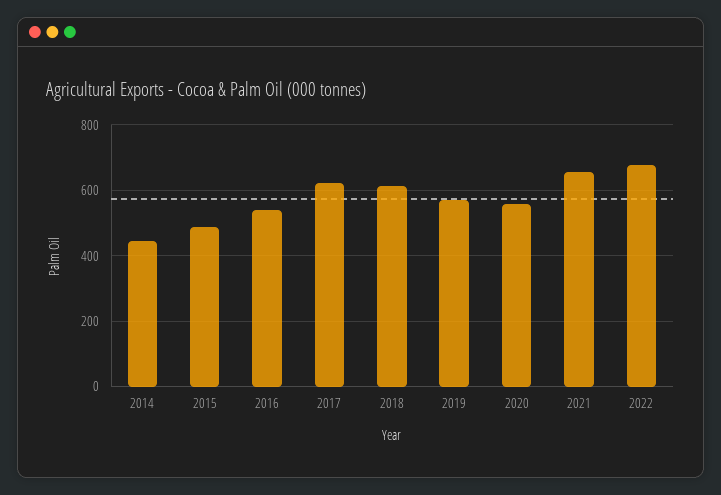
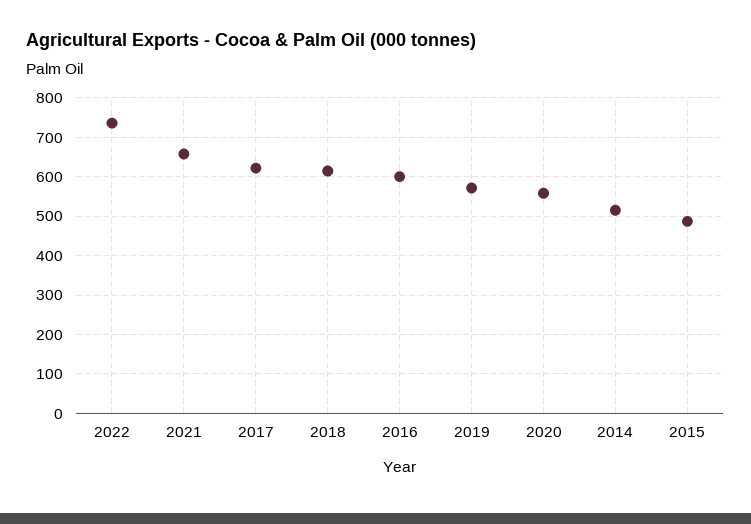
2014: 440 -> 520
2016: 540 -> 600
2022: 680 -> 740

